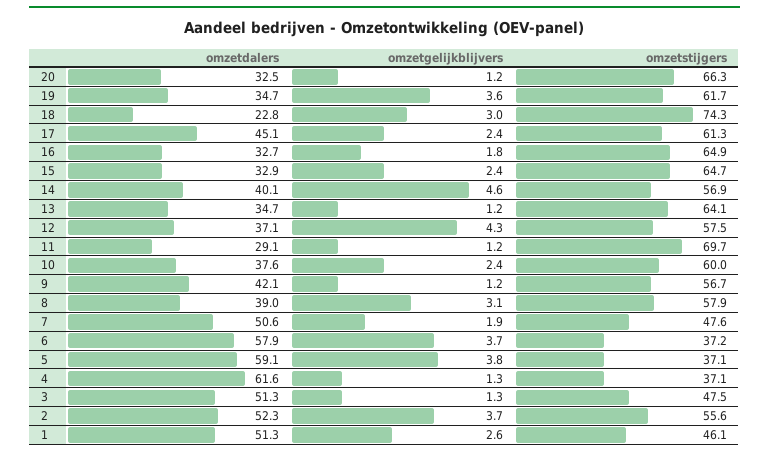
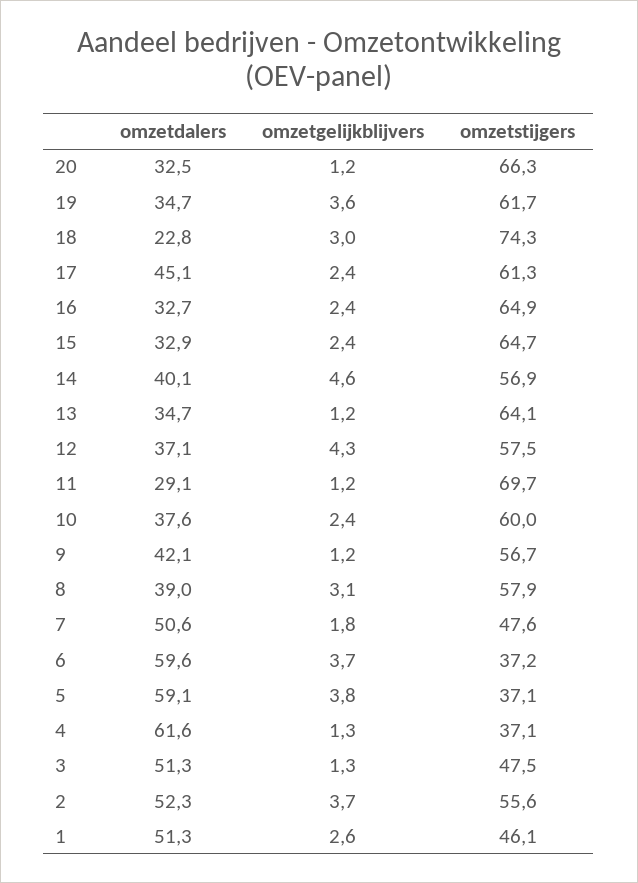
omzetgelijkblijvers, 16: 1.8 -> 2.4
omzetgelijkblijvers, 7: 1.9 -> 1.8
omzetdalers, 6: 57.9 -> 59.6

